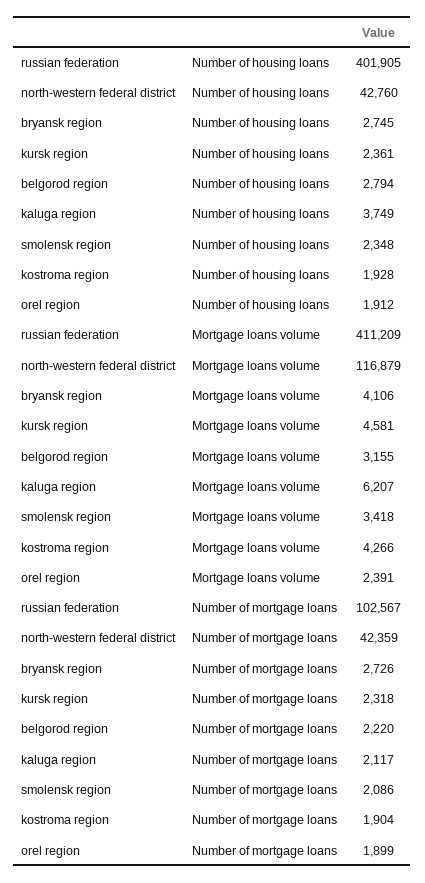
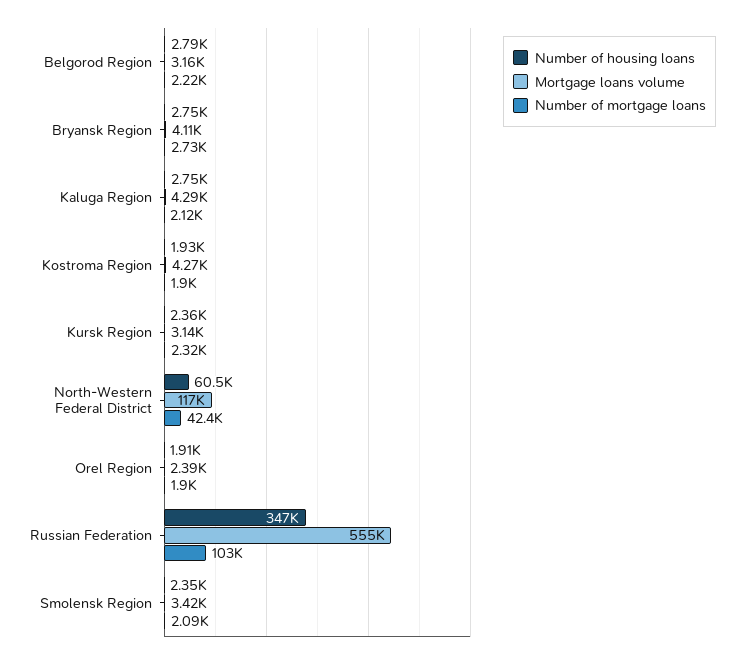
Number of housing loans, russian federation: 401905 -> 347000
Number of housing loans, north-western federal district: 42760 -> 60500
Number of housing loans, kaluga region: 3749 -> 2750
Mortgage loans volume, russian federation: 411209 -> 555000
Mortgage loans volume, kursk region: 4581 -> 3140
Mortgage loans volume, kaluga region: 6207 -> 4290

